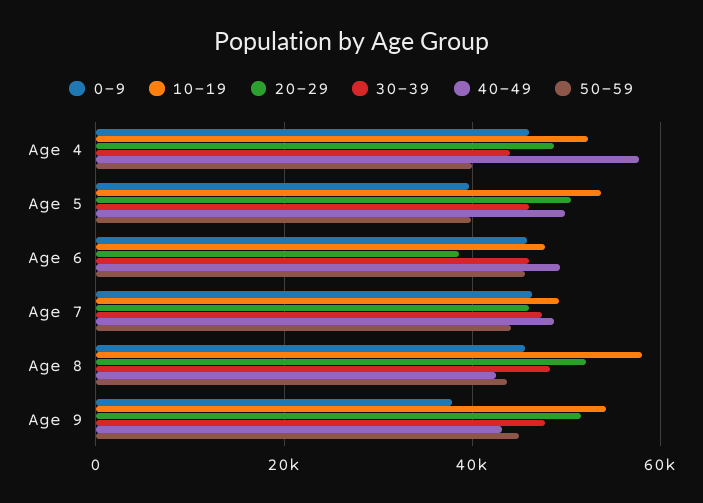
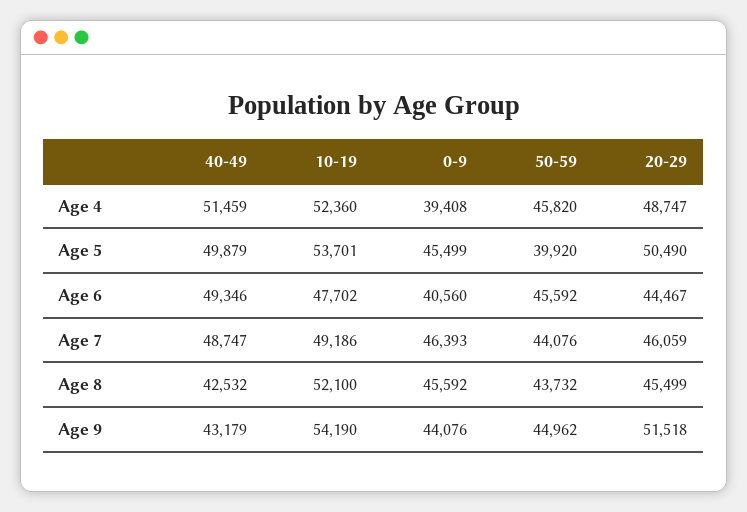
0-9, Age 4: 46000 -> 39408
30-39, Age 4: 44000 -> none
40-49, Age 4: 58000 -> 51459
50-59, Age 4: 40000 -> 45820
0-9, Age 5: 40000 -> 45499
30-39, Age 5: 46000 -> none
0-9, Age 6: 46000 -> 40560
20-29, Age 6: 38000 -> 44467
30-39, Age 6: 46000 -> none
30-39, Age 7: 48000 -> none
10-19, Age 8: 58000 -> 52100
20-29, Age 8: 52000 -> 45499
30-39, Age 8: 48000 -> none
0-9, Age 9: 38000 -> 44076
30-39, Age 9: 48000 -> none

